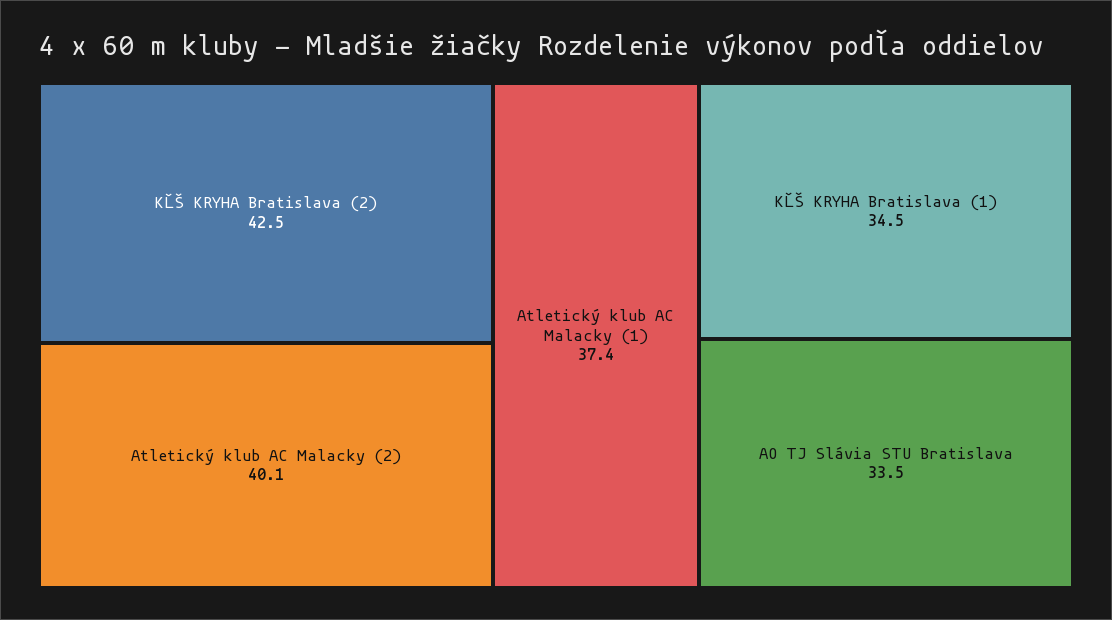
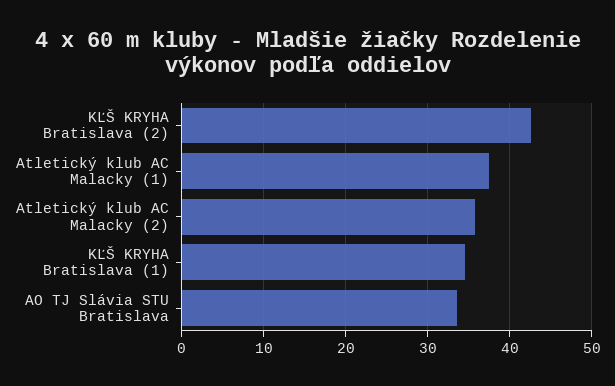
Atletický klub AC Malacky (2): 40.1 -> 36

